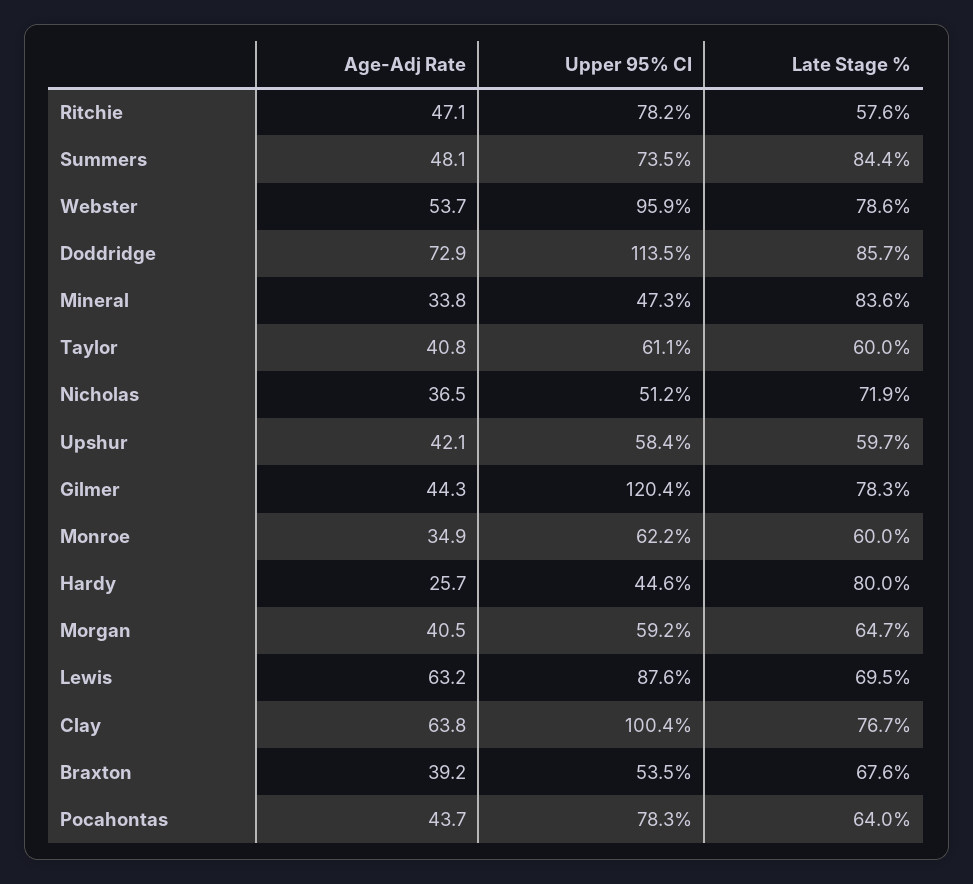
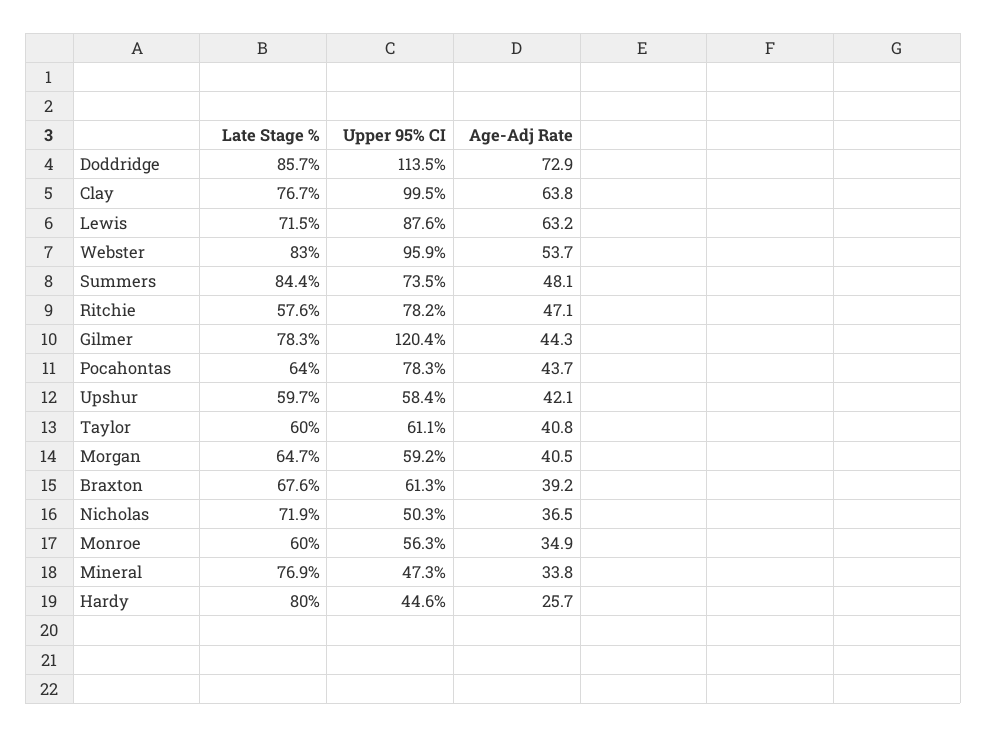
Late Stage %, Webster: 78.6 -> 83
Late Stage %, Mineral: 83.6 -> 76.9
Upper 95% CI, Nicholas: 51.2 -> 50.3
Upper 95% CI, Monroe: 62.2 -> 56.3
Late Stage %, Lewis: 69.5 -> 71.5
Upper 95% CI, Clay: 100.4 -> 99.5
Upper 95% CI, Braxton: 53.5 -> 61.3

